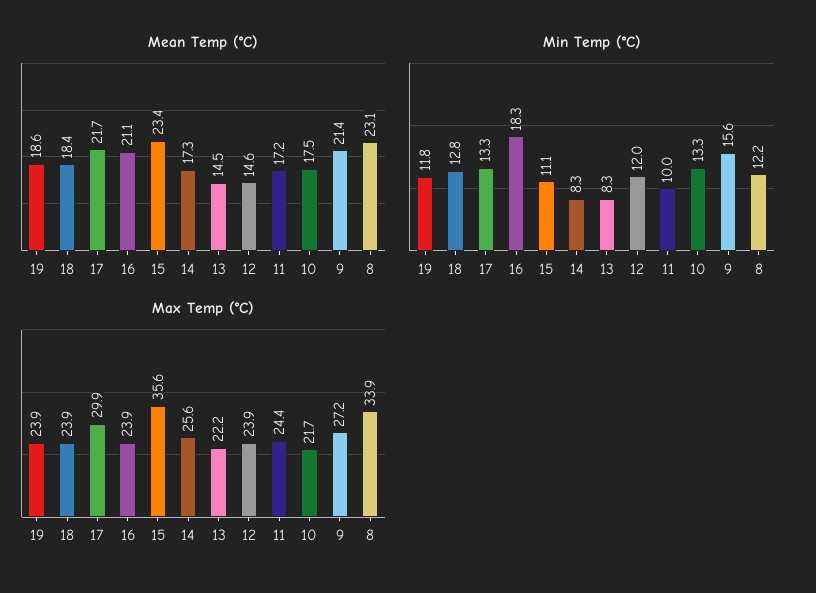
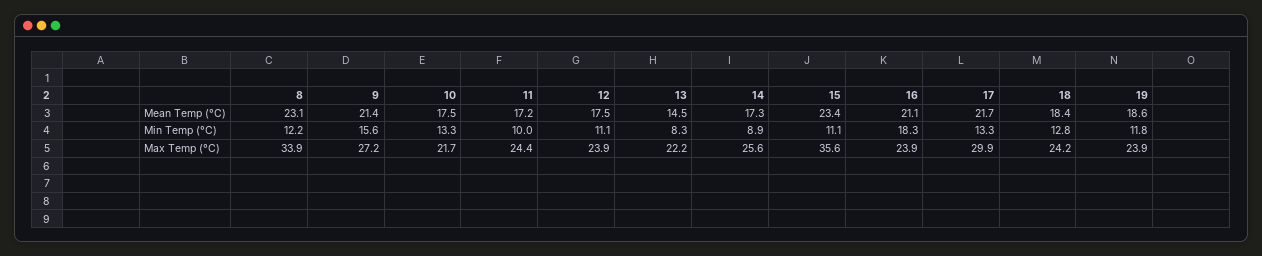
Mean Temp (°C), 12: 14.6 -> 17.5
Min Temp (°C), 14: 8.3 -> 8.9
Min Temp (°C), 12: 12 -> 11.1
Max Temp (°C), 18: 23.9 -> 24.2

